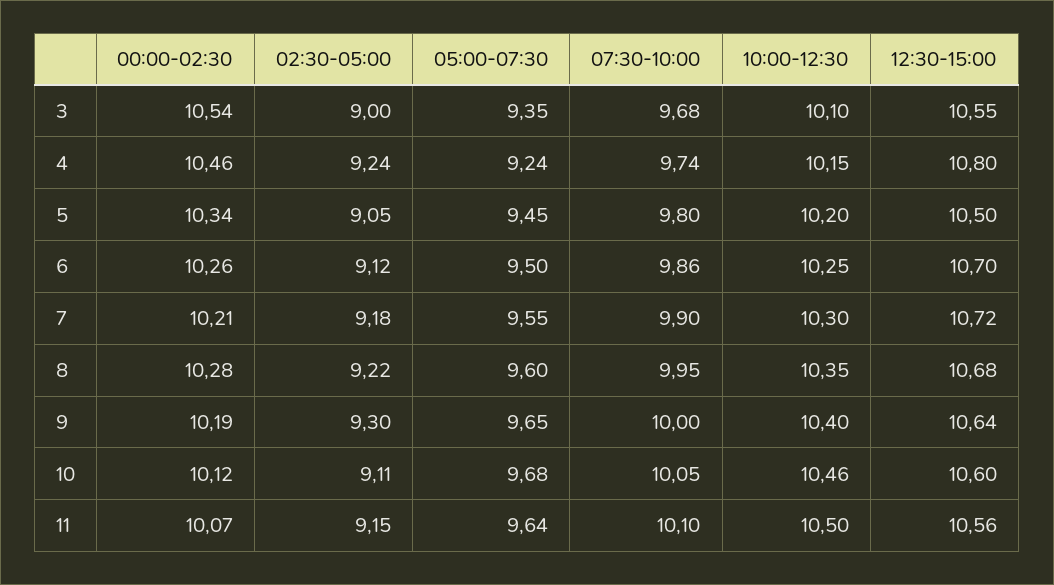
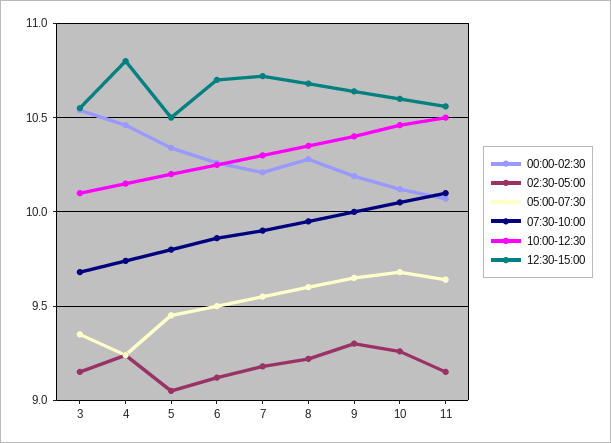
02:30-05:00, 3: 9 -> 9.15
02:30-05:00, 10: 9.11 -> 9.25

